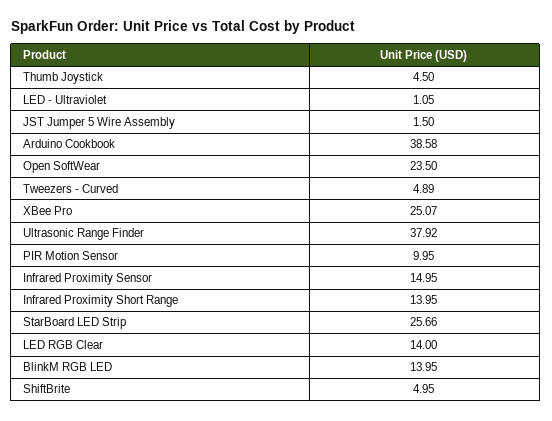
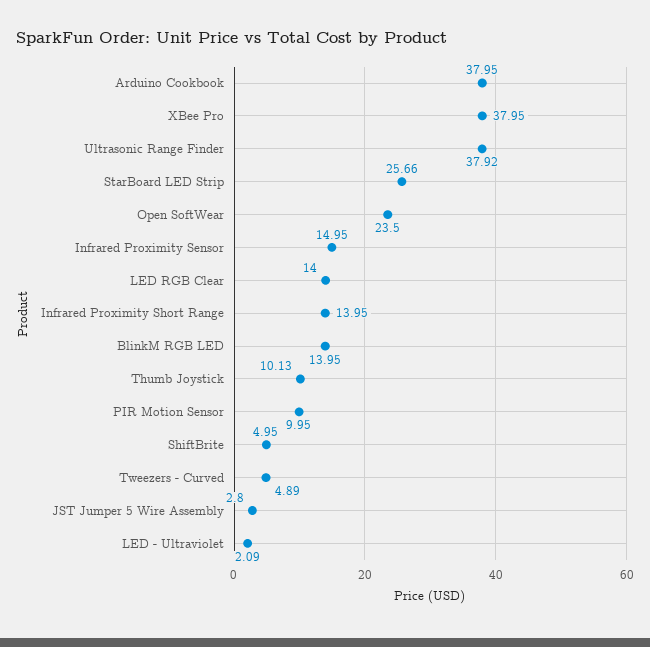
Thumb Joystick: 4.5 -> 10.13
LED - Ultraviolet: 1.05 -> 2.09
JST Jumper 5 Wire Assembly: 1.5 -> 2.8
Arduino Cookbook: 38.58 -> 37.95
XBee Pro: 25.07 -> 37.95

